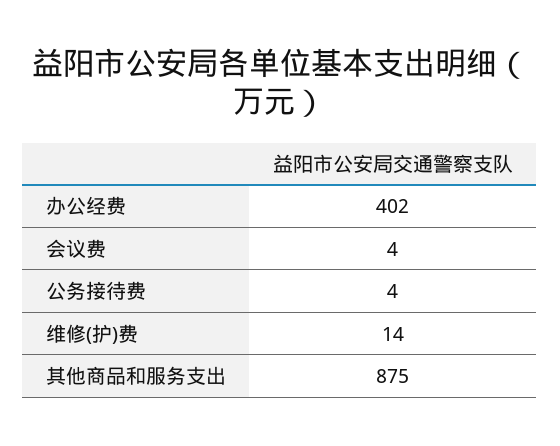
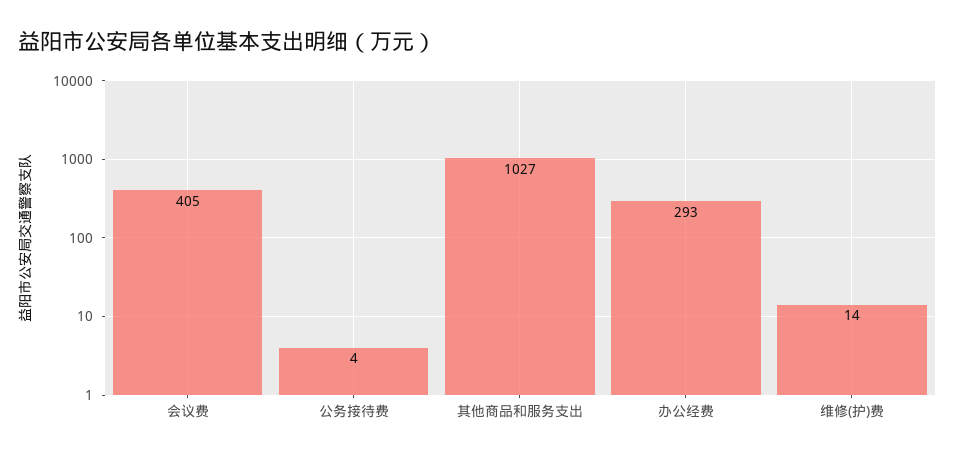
办公经费: 402 -> 293
会议费: 4 -> 405
其他商品和服务支出: 875 -> 1027

